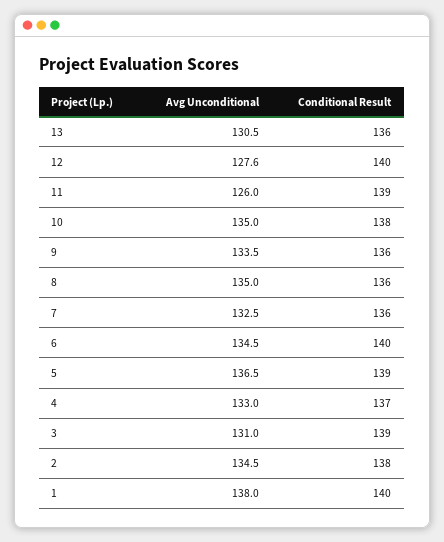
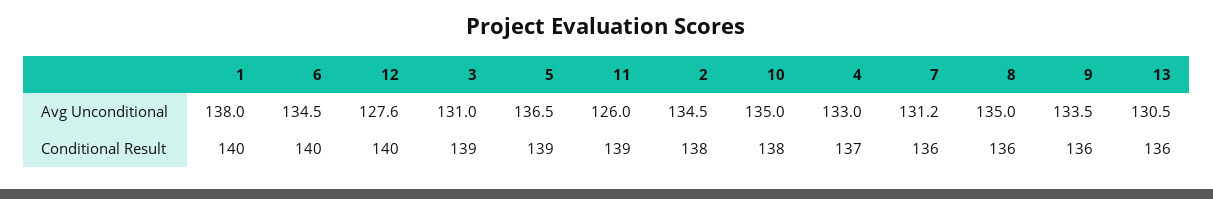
Avg Unconditional, 7: 132.5 -> 131.2

